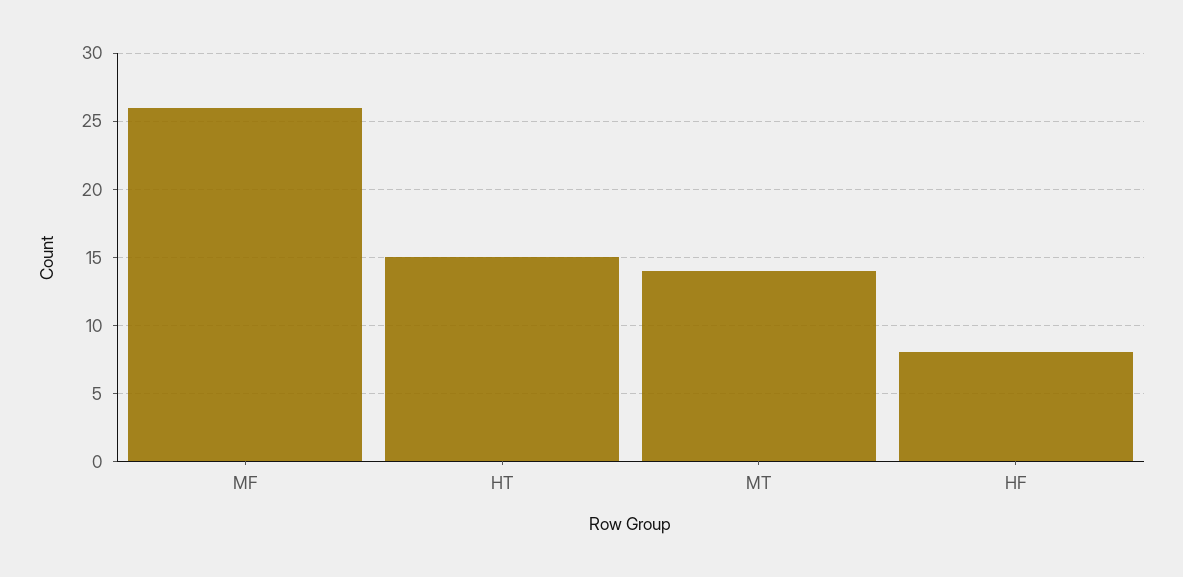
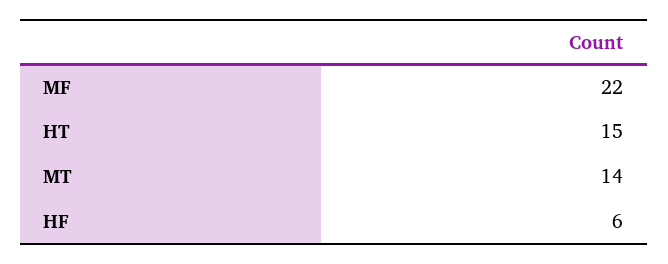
MF: 26 -> 22
HF: 8 -> 6

